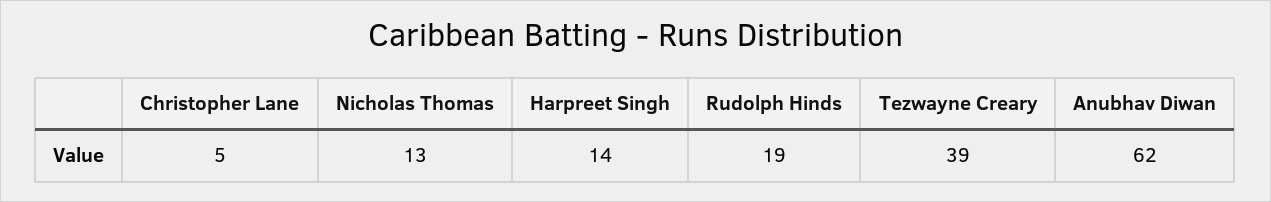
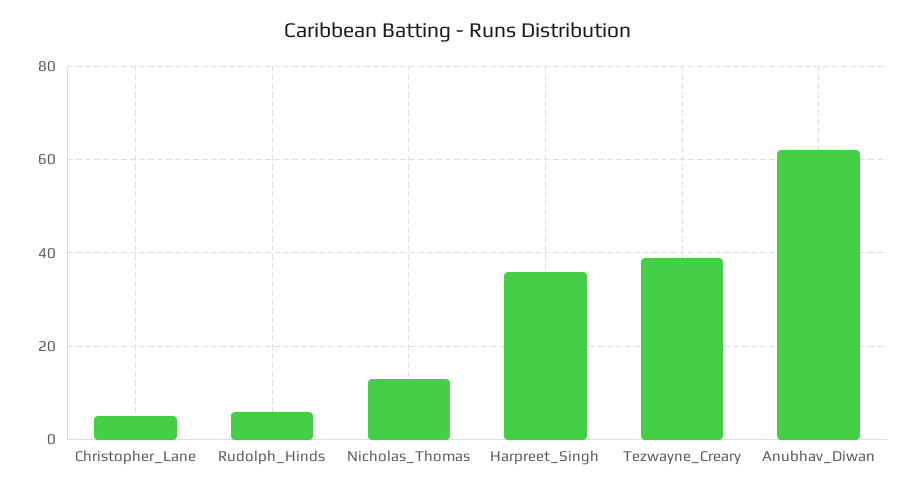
Harpreet Singh: 14 -> 35
Rudolph Hinds: 19 -> 5

